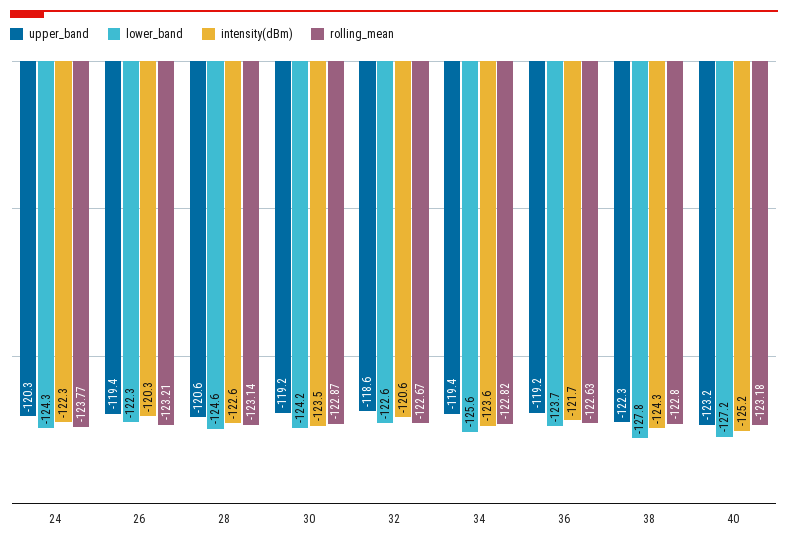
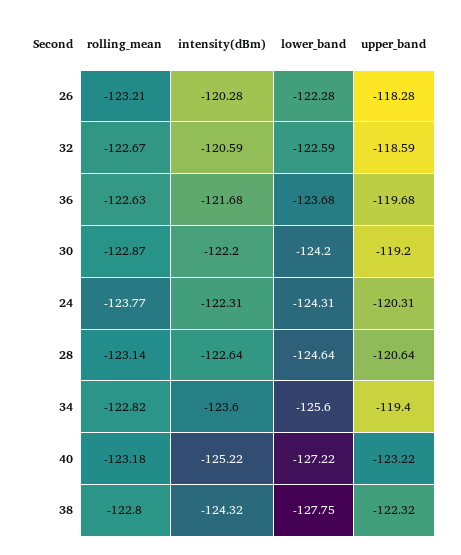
upper_band, 26: -119.4 -> -118.28
intensity(dBm), 30: -123.5 -> -122.2
upper_band, 36: -119.2 -> -119.68

